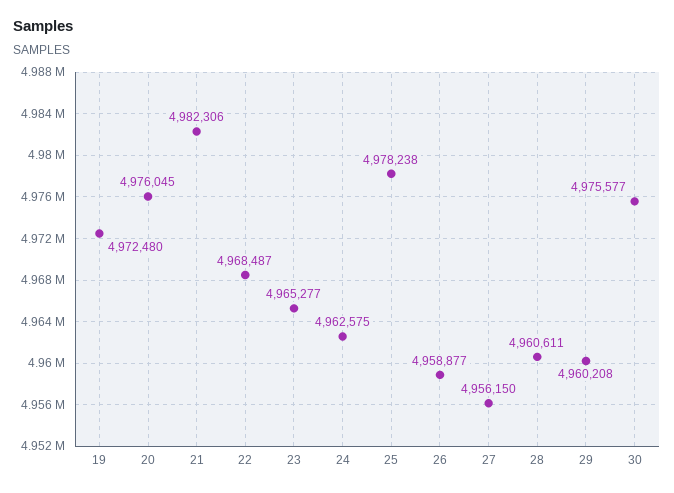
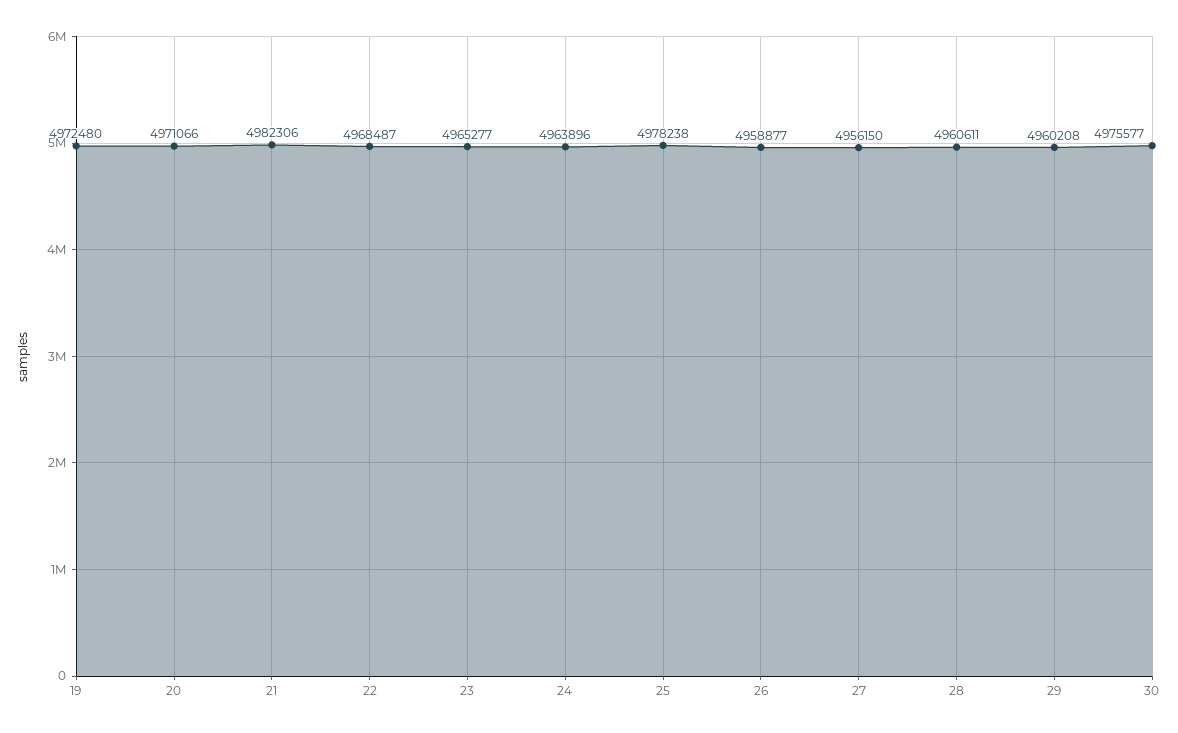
20: 4976045 -> 4971066
24: 4962575 -> 4963896

